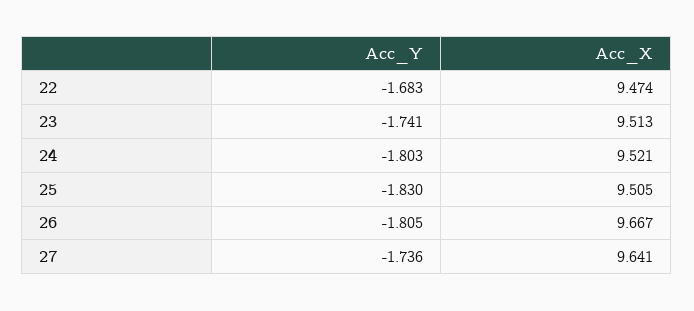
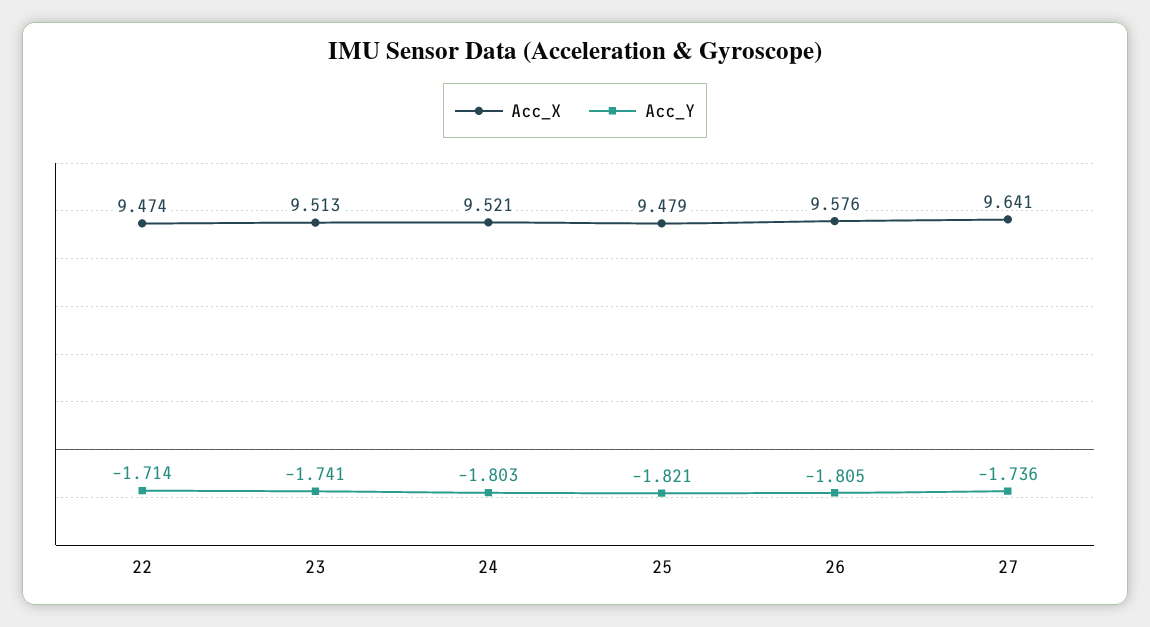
Acc_Y, 22: -1.683 -> -1.714
Acc_Y, 25: -1.83 -> -1.821
Acc_X, 25: 9.505 -> 9.479
Acc_X, 26: 9.667 -> 9.576

